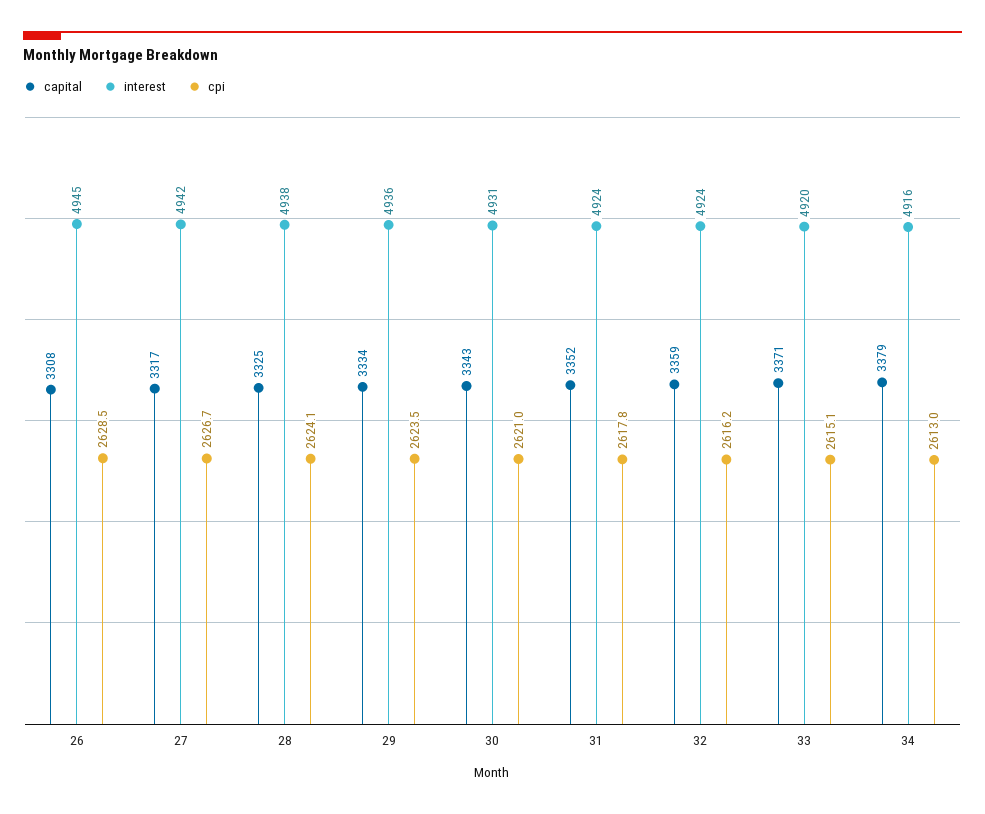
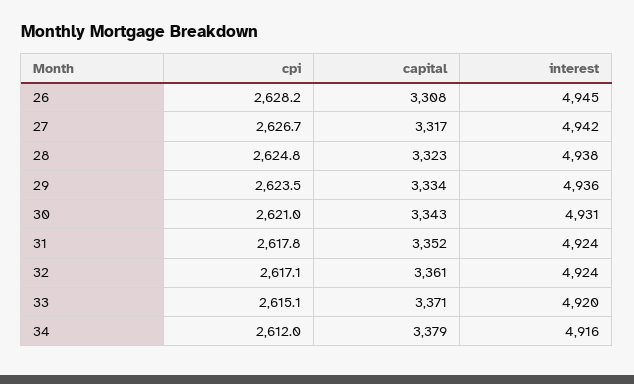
cpi, 26: 2628.5 -> 2628.2
capital, 28: 3325 -> 3323
cpi, 28: 2624.1 -> 2624.8
capital, 32: 3359 -> 3361
cpi, 32: 2616.2 -> 2617.1
cpi, 34: 2613 -> 2612

